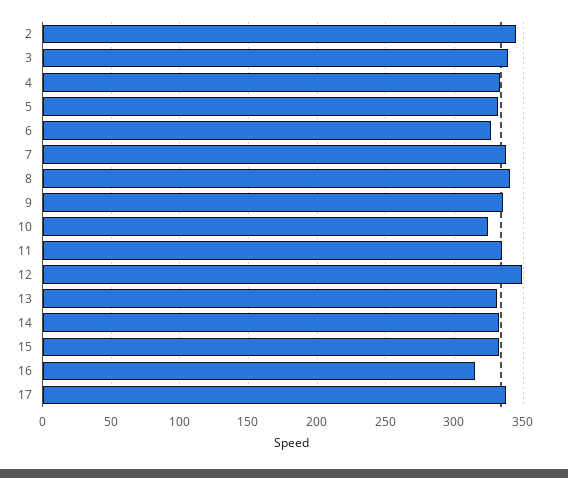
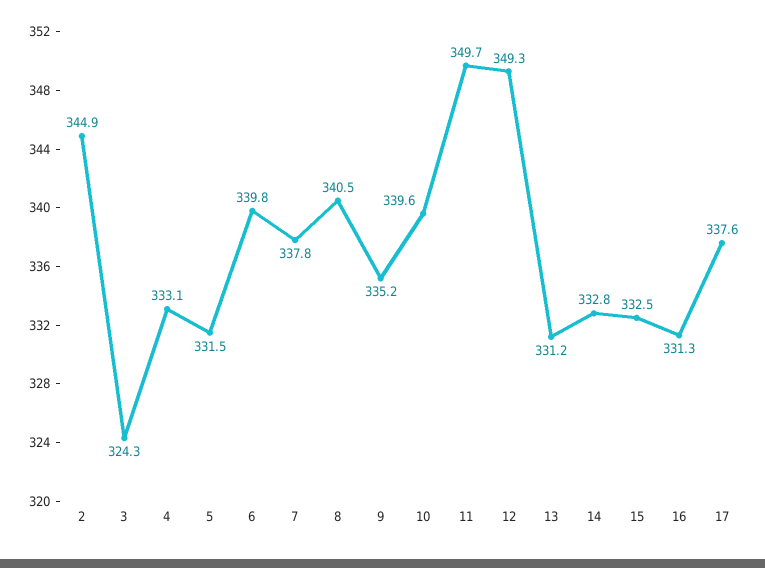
3: 340 -> 324.3
6: 325 -> 339.8
10: 325 -> 339.6
11: 335 -> 349.7
16: 315 -> 331.3

